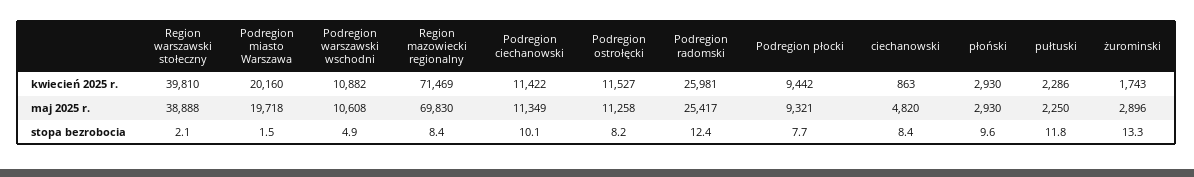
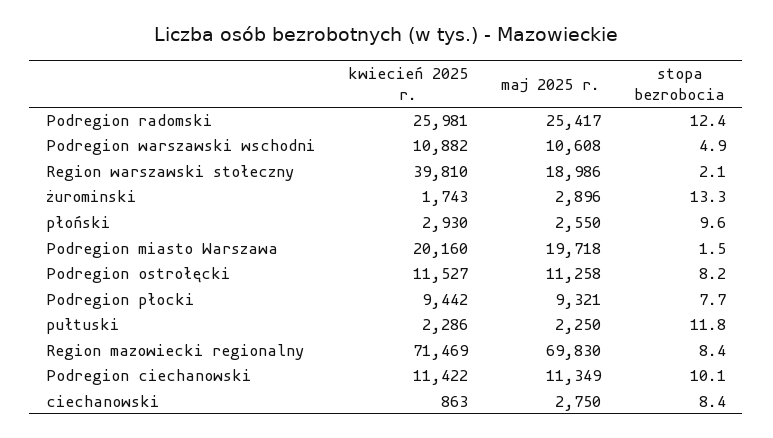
Region warszawski stołeczny, maj 2025 r.: 38888 -> 18986
ciechanowski, maj 2025 r.: 4820 -> 2750
płoński, maj 2025 r.: 2930 -> 2550

